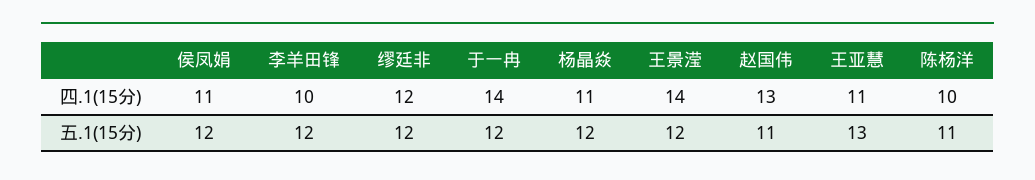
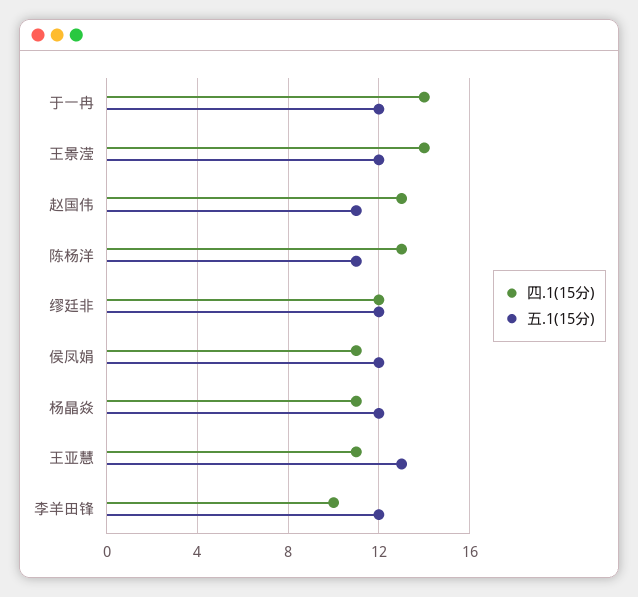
四.1(15分), 陈杨洋: 10 -> 13

